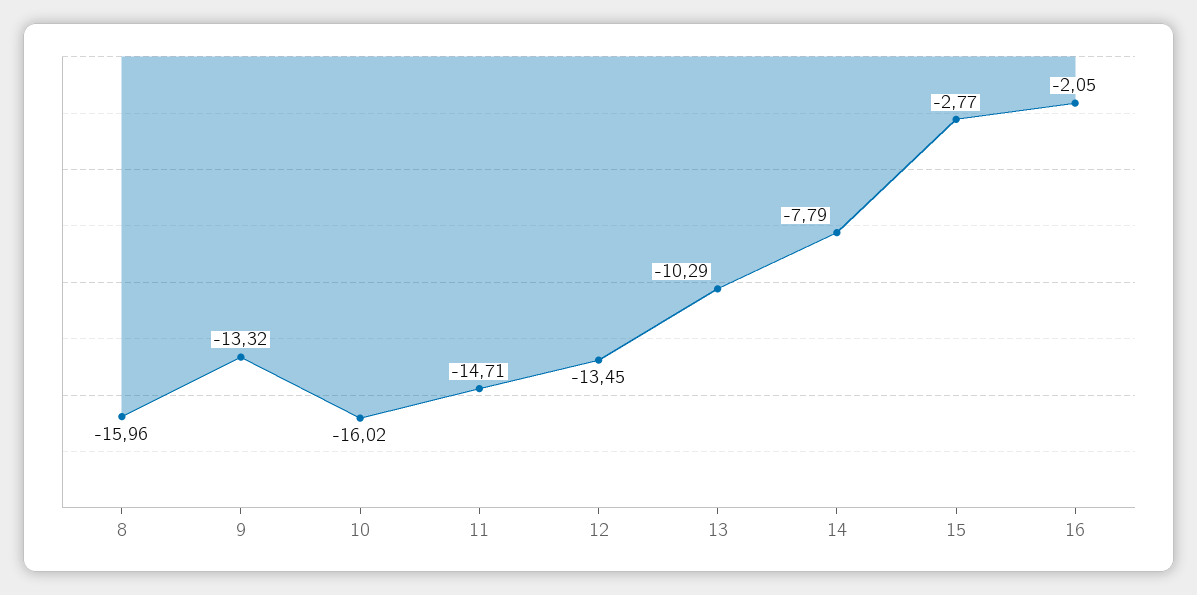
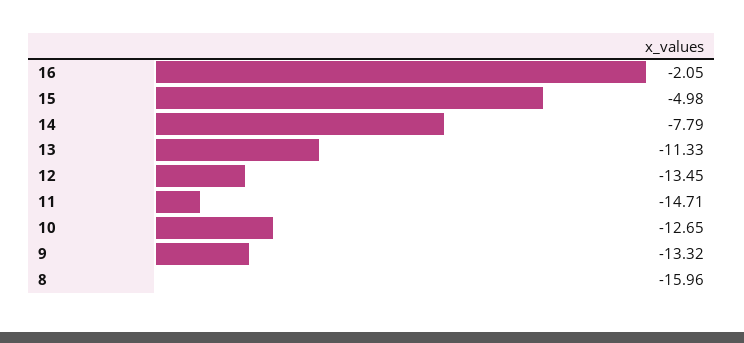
10: -16.02 -> -12.65
13: -10.29 -> -11.33
15: -2.77 -> -4.98

